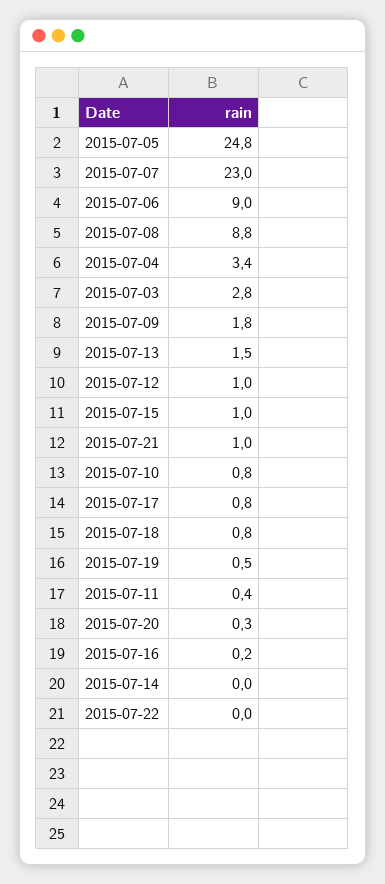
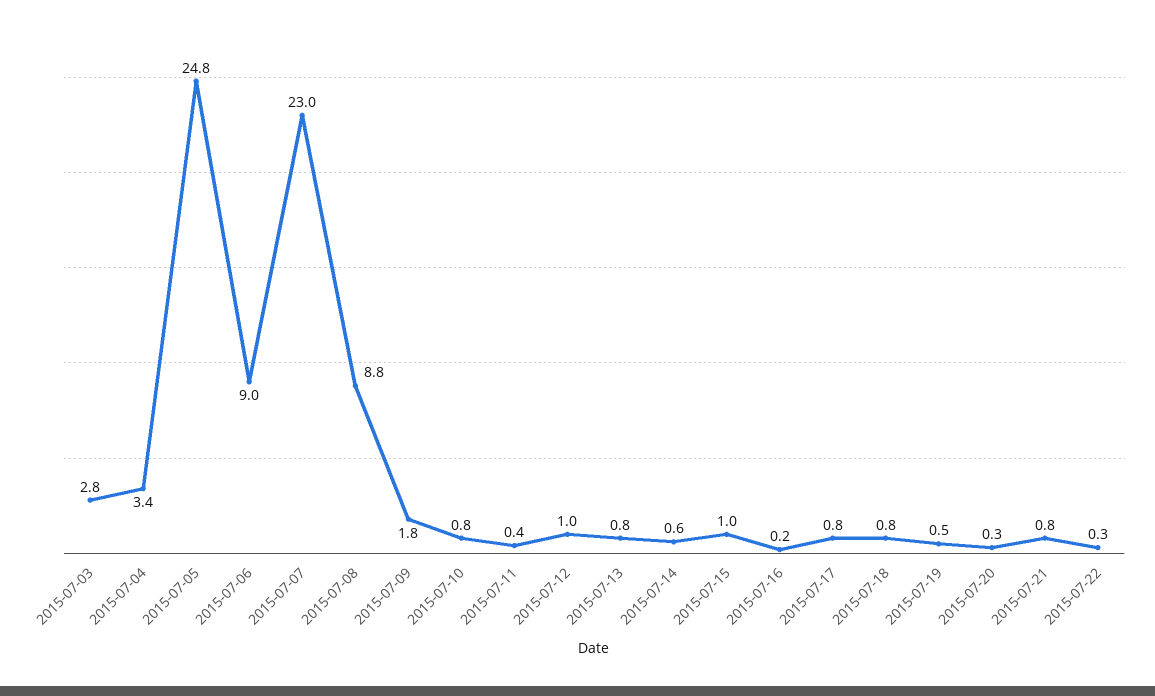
2015-07-13: 1.5 -> 0.8
2015-07-21: 1 -> 0.8
2015-07-14: 0 -> 0.6
2015-07-22: 0 -> 0.3

